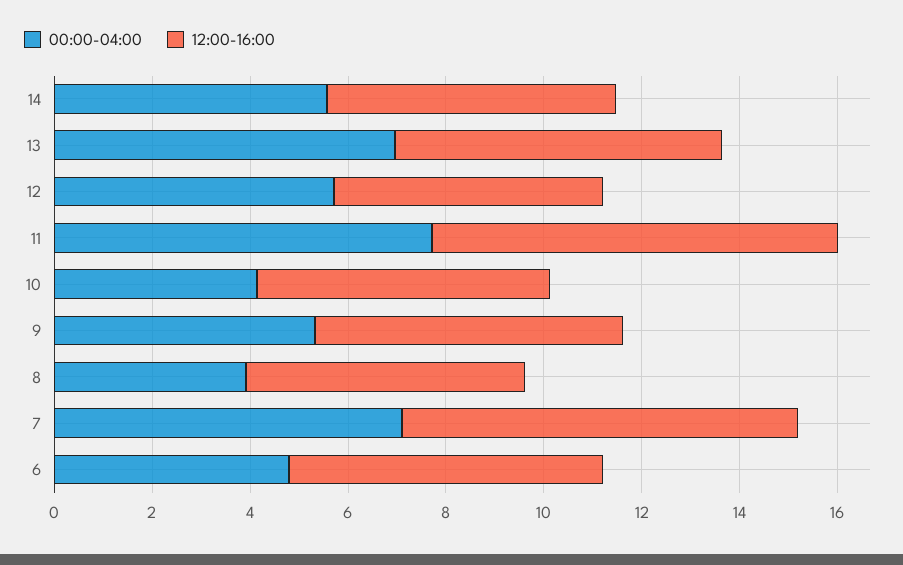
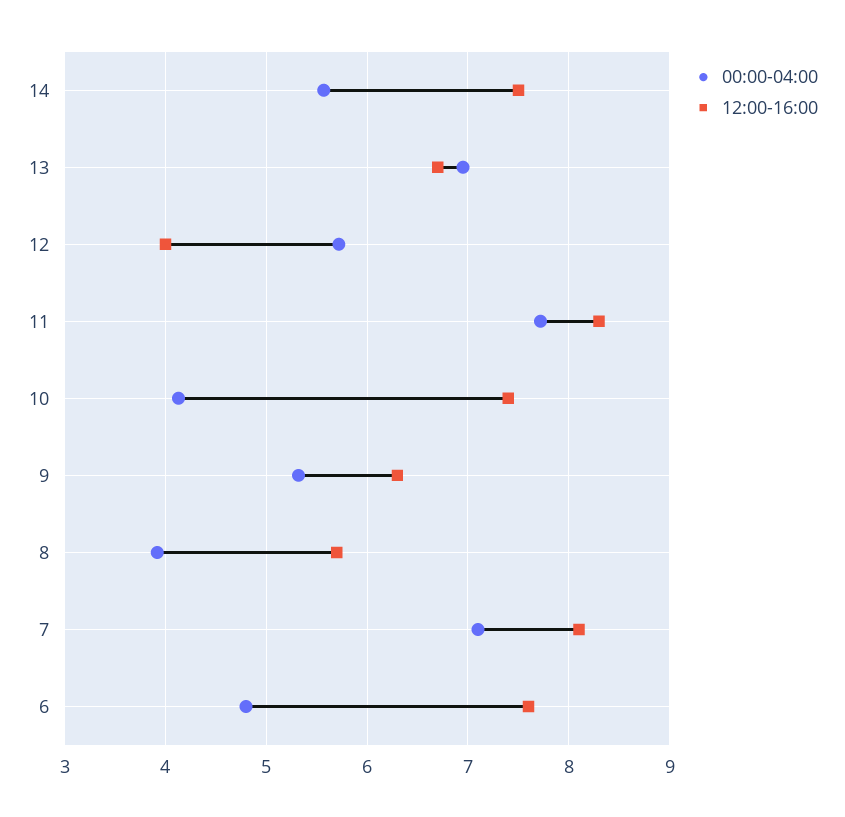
12:00-16:00, 14: 6 -> 7.5
12:00-16:00, 12: 5.5 -> 4
12:00-16:00, 10: 6 -> 7.4
12:00-16:00, 6: 6.5 -> 7.6

